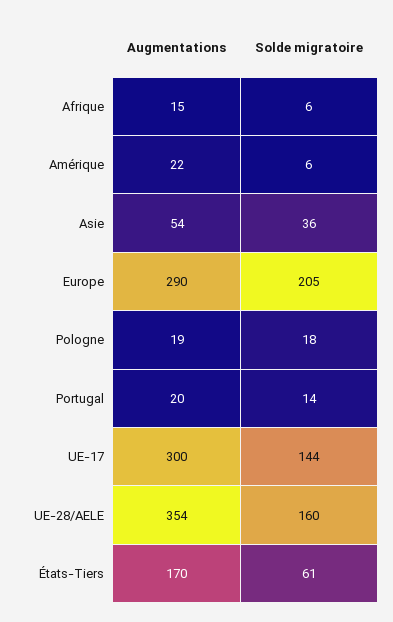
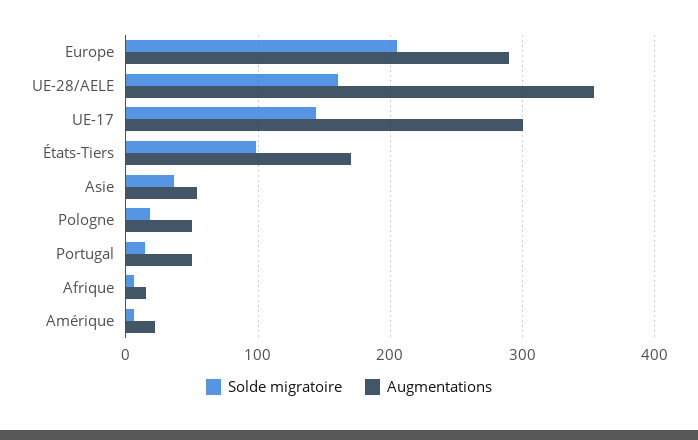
Augmentations, Pologne: 19 -> 50
Augmentations, Portugal: 20 -> 50
Solde migratoire, États-Tiers: 61 -> 100

